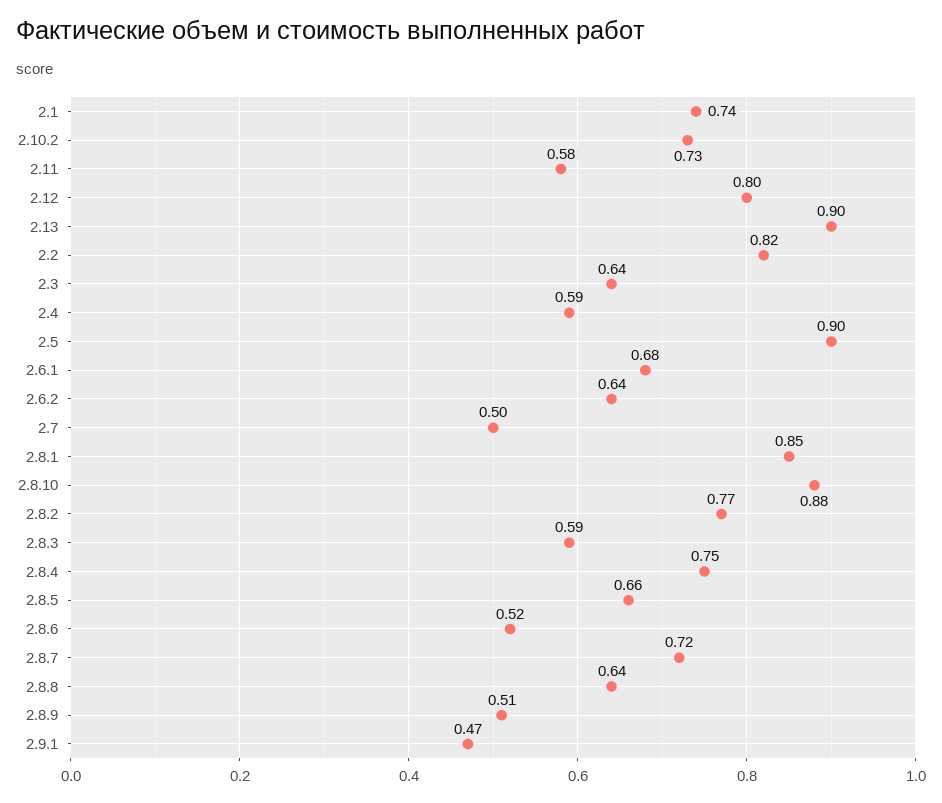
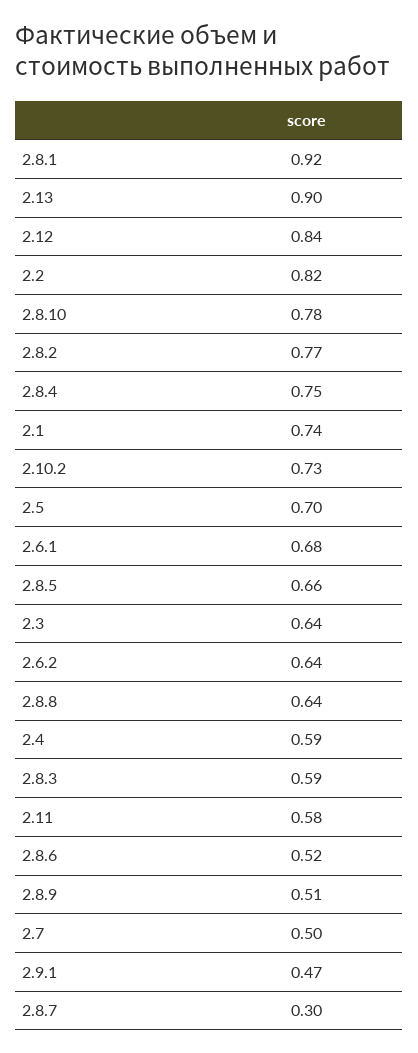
2.12: 0.8 -> 0.84
2.5: 0.9 -> 0.7
2.8.1: 0.85 -> 0.92
2.8.10: 0.88 -> 0.78
2.8.7: 0.72 -> 0.3

